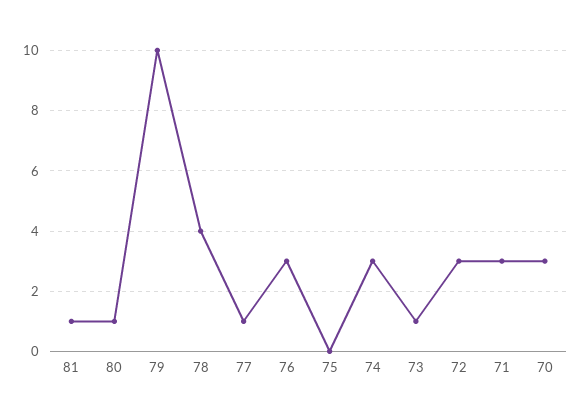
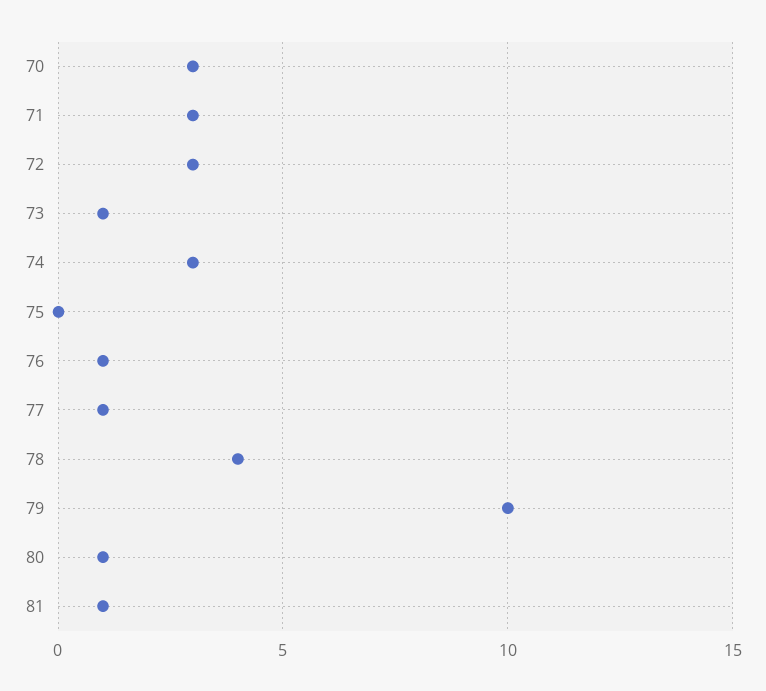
76: 3 -> 1

